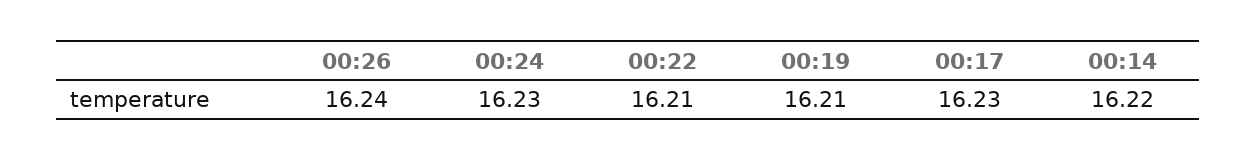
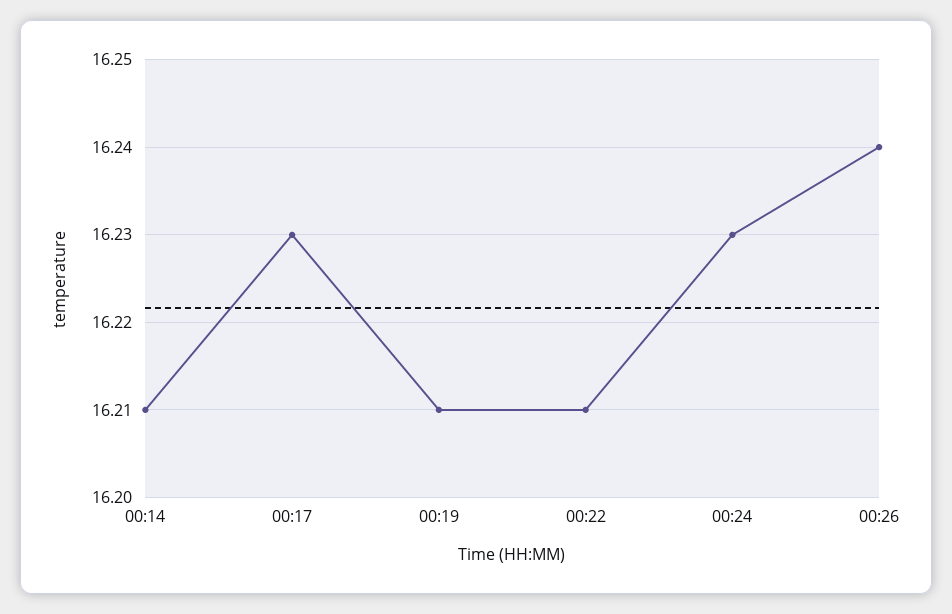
00:14: 16.22 -> 16.21

